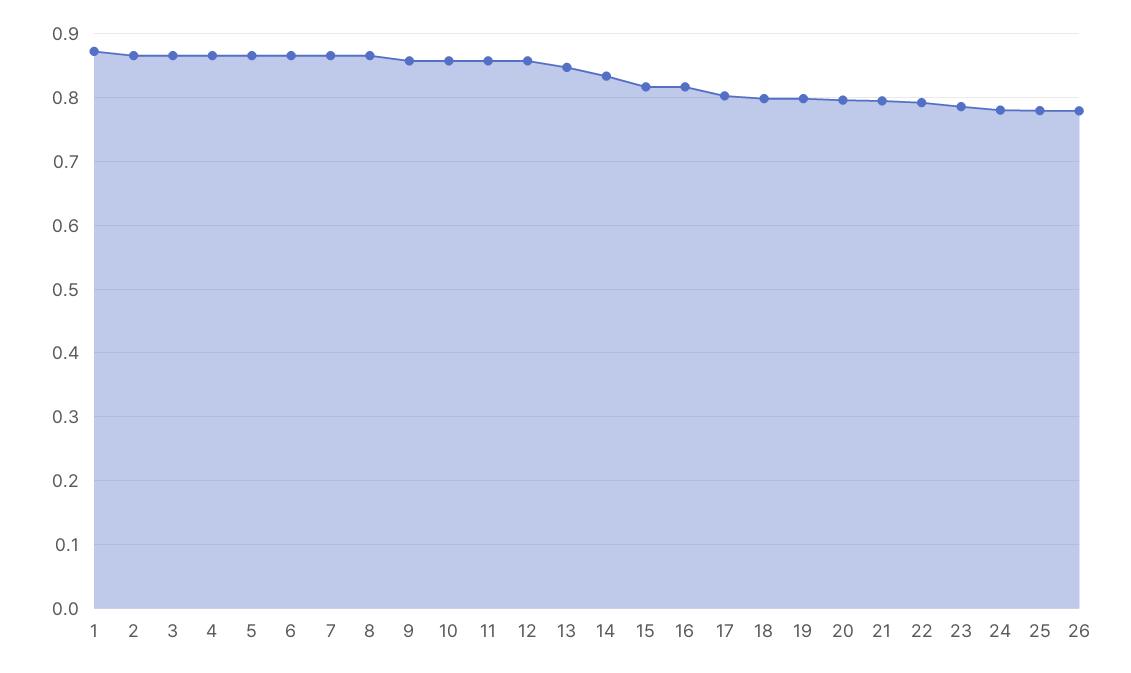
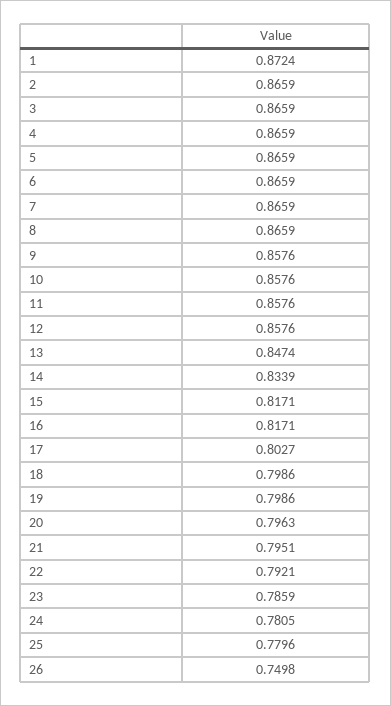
26: 0.78 -> 0.7498

